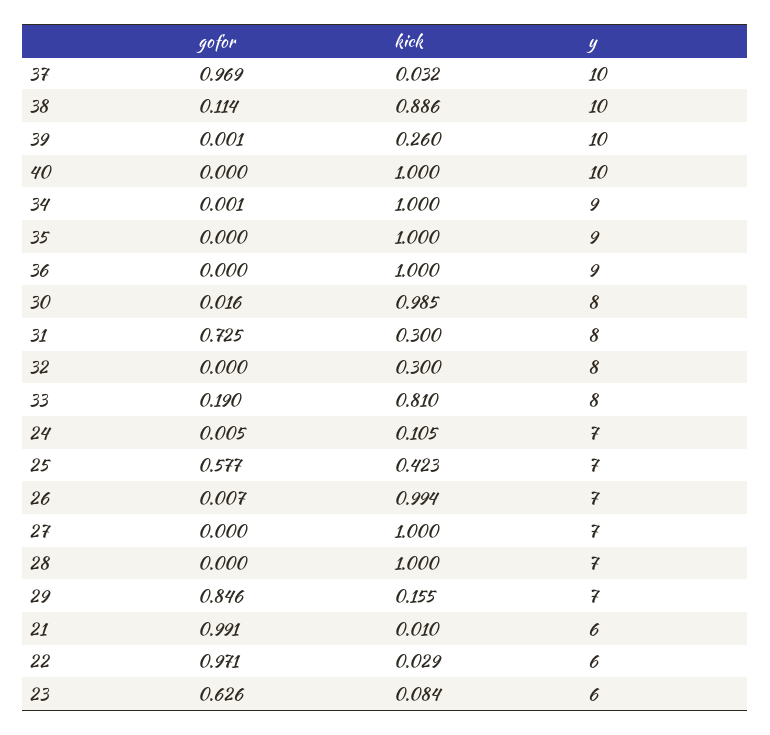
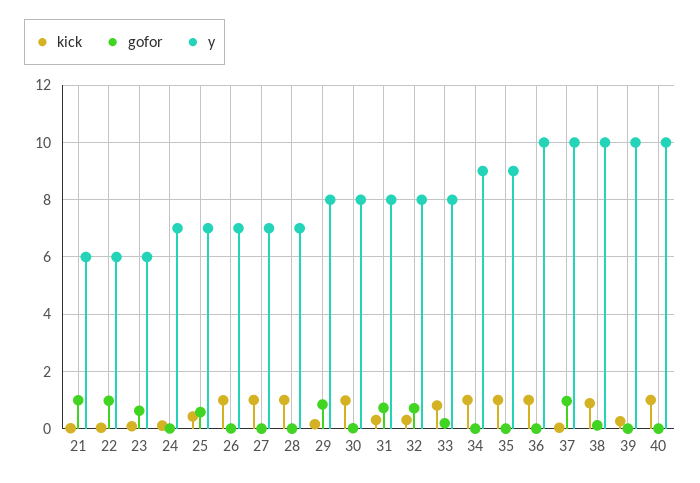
y, 36: 9 -> 10
gofor, 32: 0 -> 0.75
y, 29: 7 -> 8

